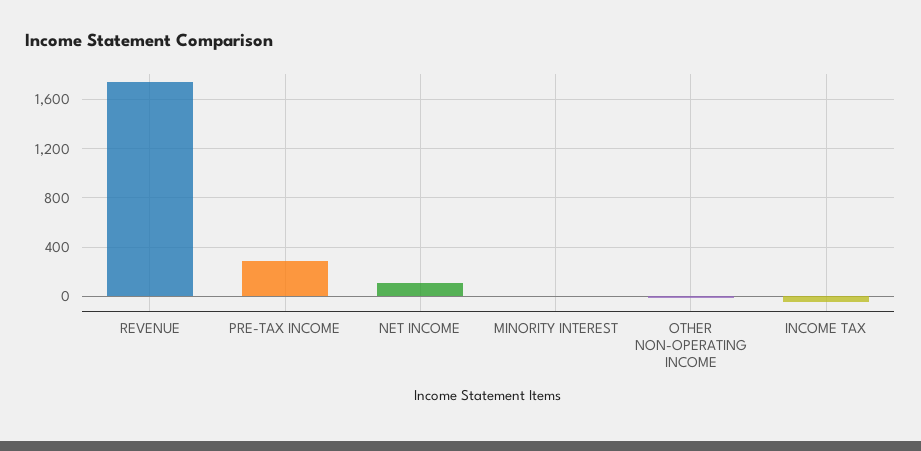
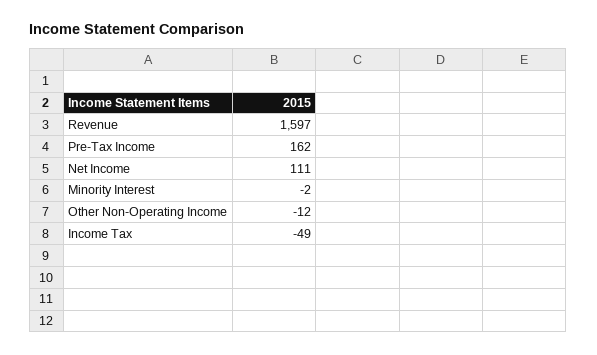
REVENUE: 1750 -> 1597
PRE-TAX INCOME: 300 -> 162

